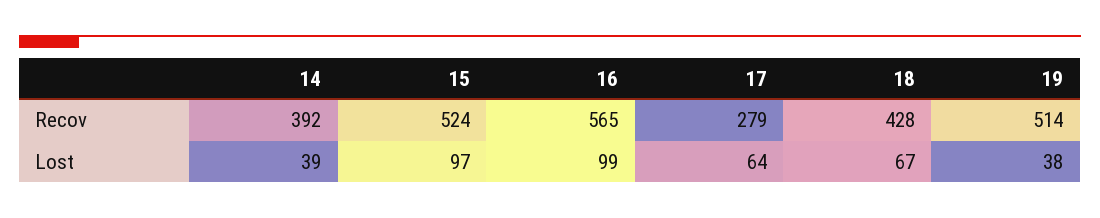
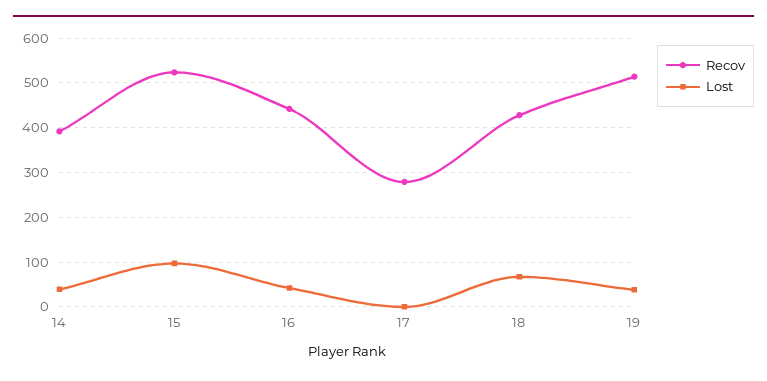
Recov, 16: 565 -> 440
Lost, 16: 99 -> 40
Lost, 17: 64 -> 0

